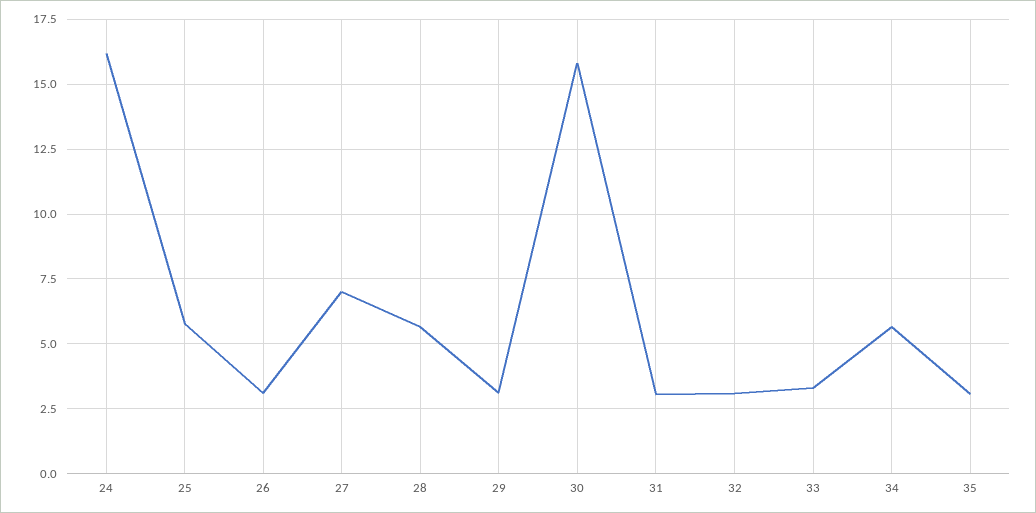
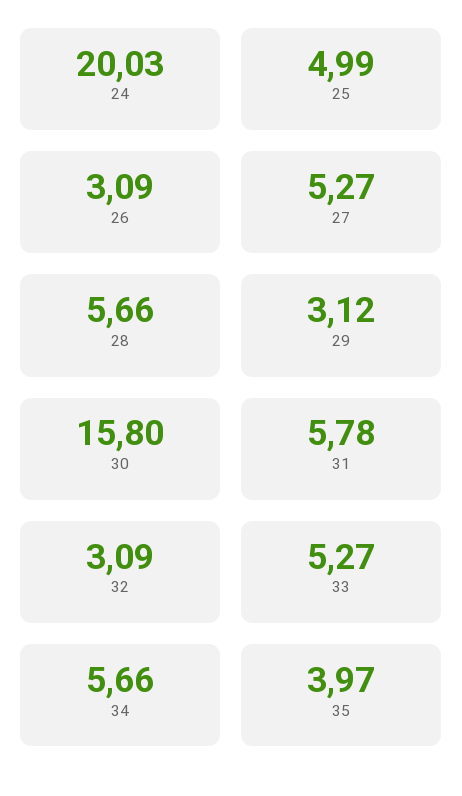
24: 16.25 -> 20.03
25: 5.75 -> 4.99
27: 7 -> 5.27
31: 3 -> 5.78
33: 3.25 -> 5.27
35: 3 -> 3.97

